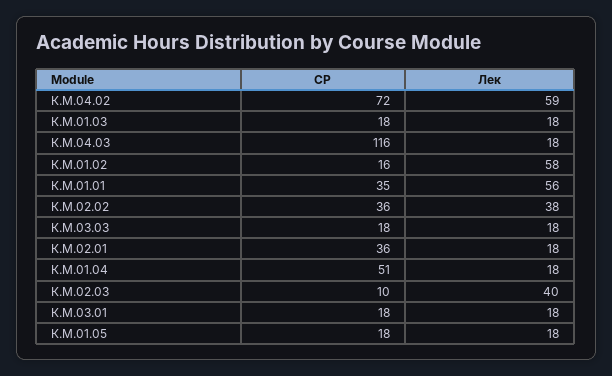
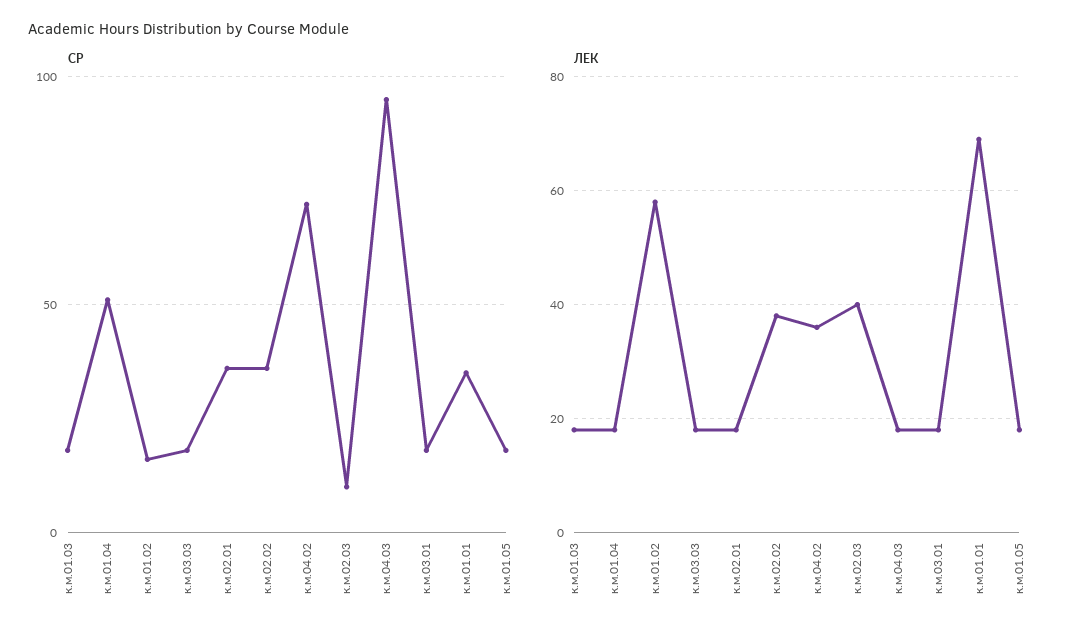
Лек, К.М.04.02: 59 -> 35
СР, К.М.04.03: 116 -> 95
Лек, К.М.01.01: 56 -> 70

